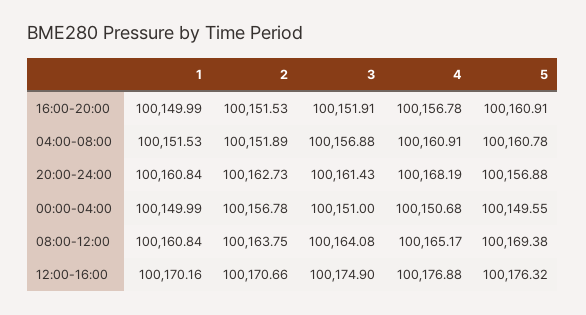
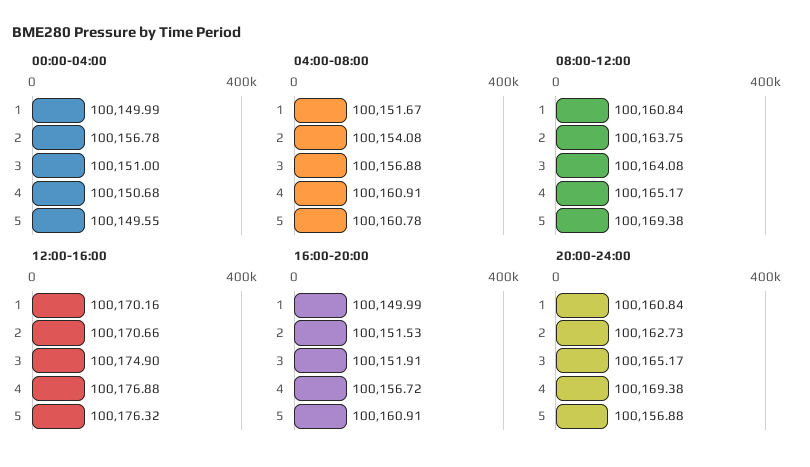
16:00-20:00, 4: 100156.78 -> 100156.72
04:00-08:00, 1: 100151.53 -> 100151.67
04:00-08:00, 2: 100151.89 -> 100154.08
20:00-24:00, 3: 100161.43 -> 100165.17
20:00-24:00, 4: 100168.19 -> 100169.38

